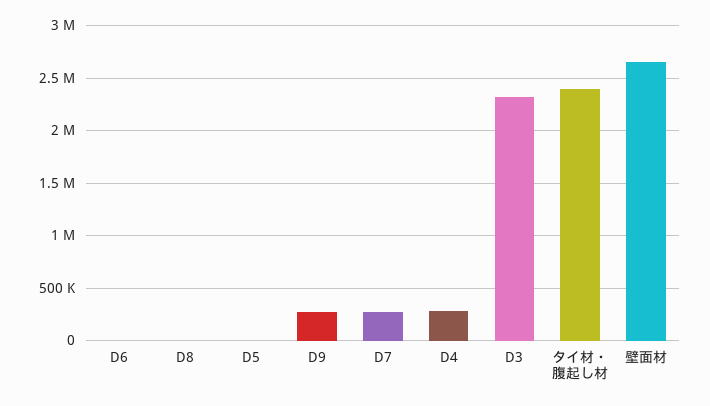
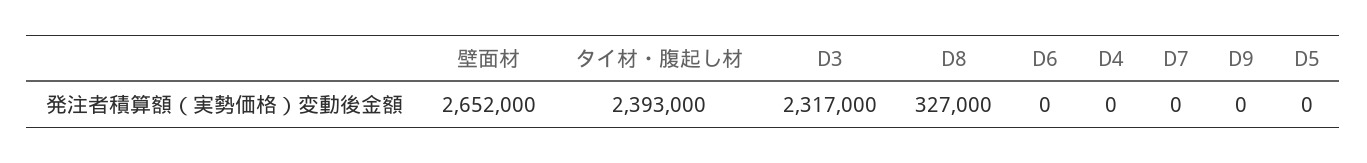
D8: 0 -> 327000
D9: 300000 -> 0
D7: 300000 -> 0
D4: 300000 -> 0

